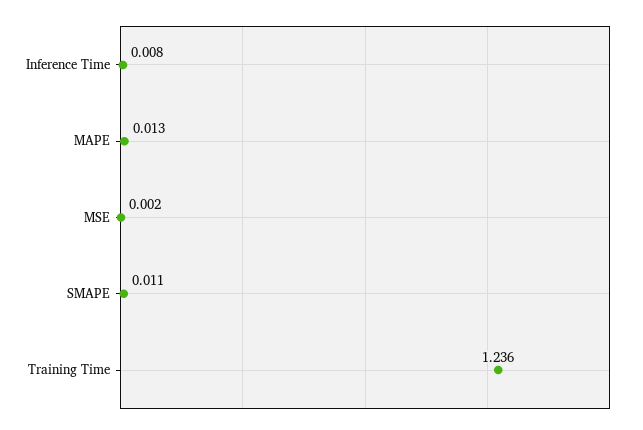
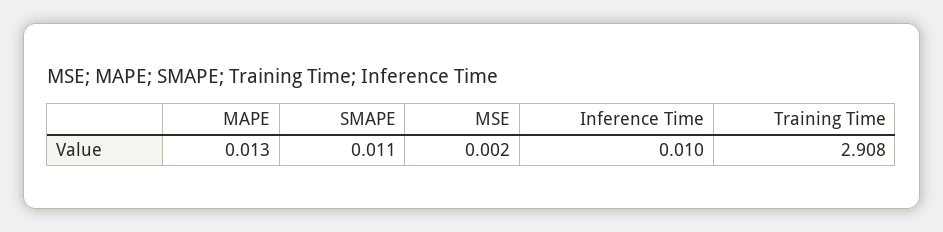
Inference Time: 0.008 -> 0.01
Training Time: 1.236 -> 2.908

